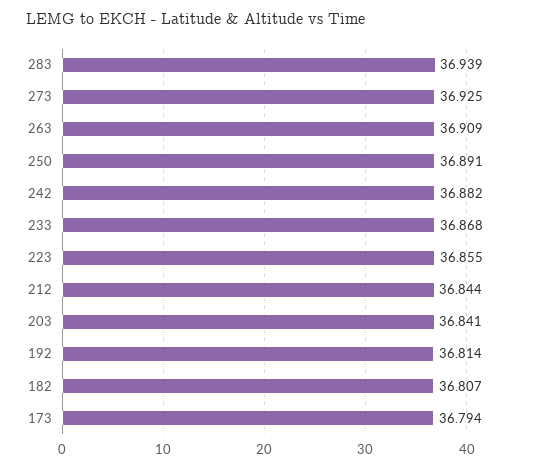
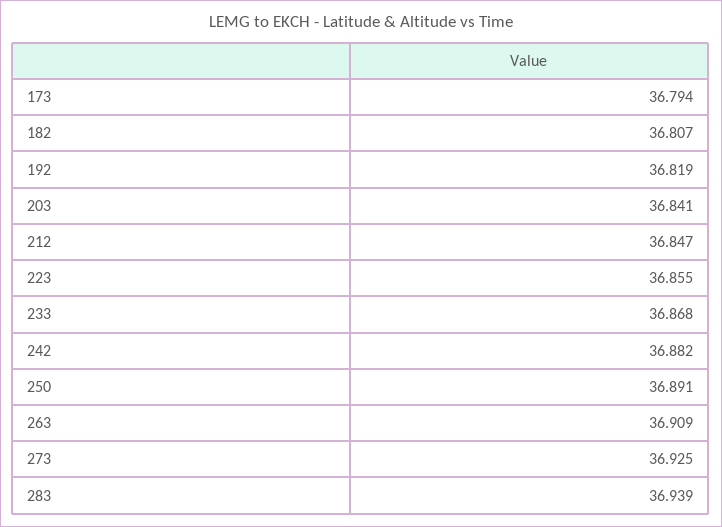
212: 36.844 -> 36.847
192: 36.814 -> 36.819

